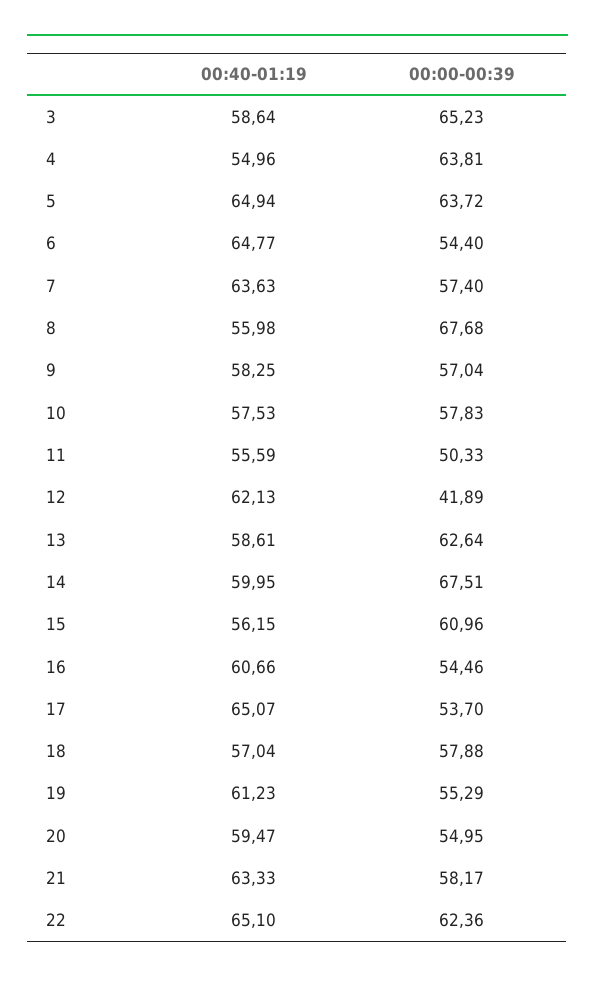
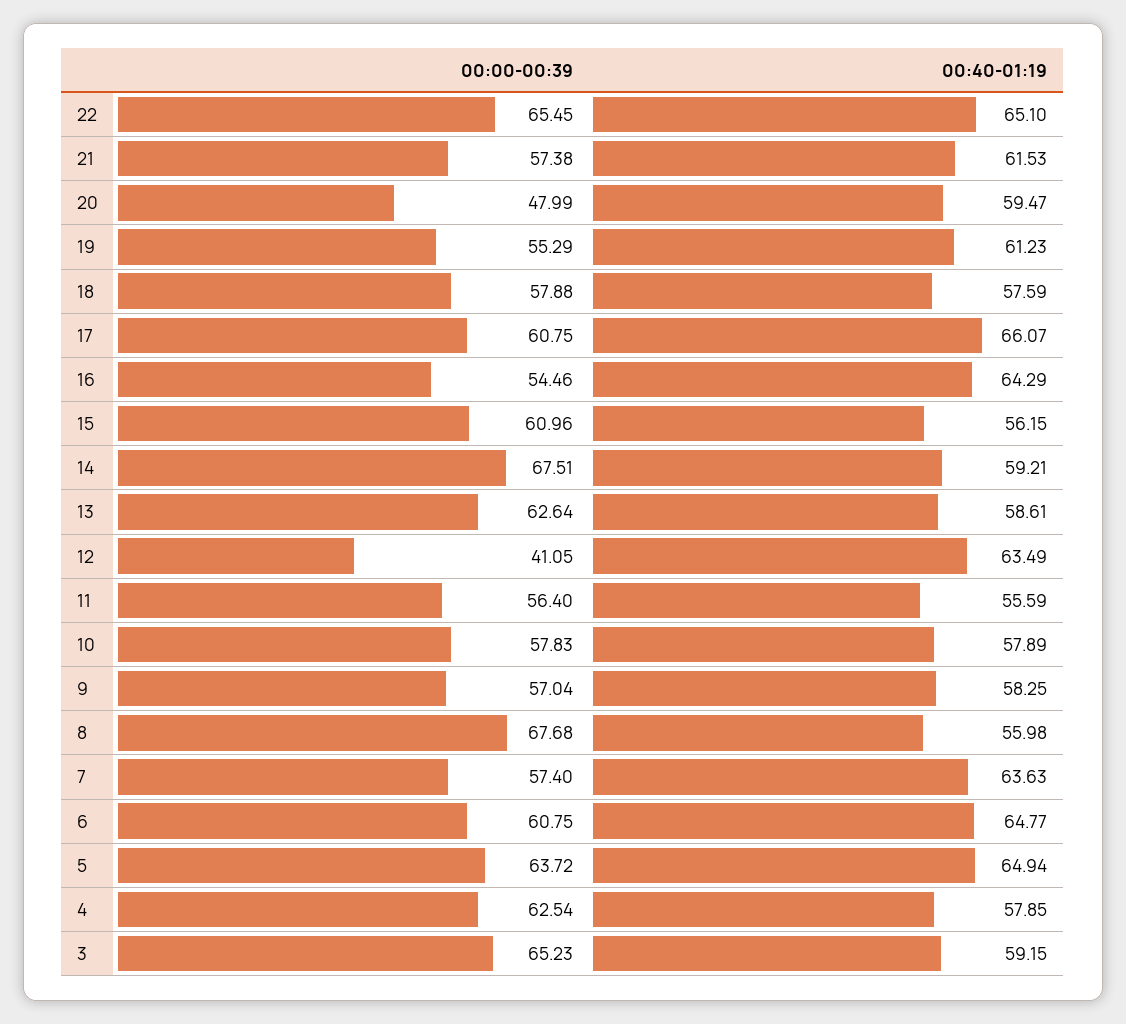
00:40-01:19, 3: 58.64 -> 59.15
00:40-01:19, 4: 54.96 -> 57.85
00:00-00:39, 4: 63.81 -> 62.54
00:00-00:39, 6: 54.4 -> 60.75
00:40-01:19, 10: 57.53 -> 57.89
00:00-00:39, 11: 50.33 -> 56.4
00:40-01:19, 12: 62.13 -> 63.49
00:00-00:39, 12: 41.89 -> 41.05
00:40-01:19, 14: 59.95 -> 59.21
00:40-01:19, 16: 60.66 -> 64.29
00:40-01:19, 17: 65.07 -> 66.07
00:00-00:39, 17: 53.7 -> 60.75
00:40-01:19, 18: 57.04 -> 57.59
00:00-00:39, 20: 54.95 -> 47.99
00:40-01:19, 21: 63.33 -> 61.53
00:00-00:39, 21: 58.17 -> 57.38
00:00-00:39, 22: 62.36 -> 65.45

